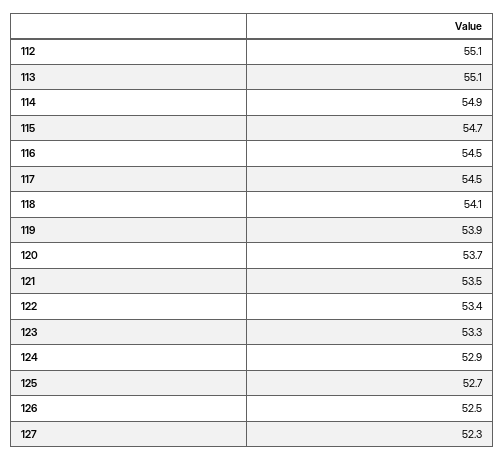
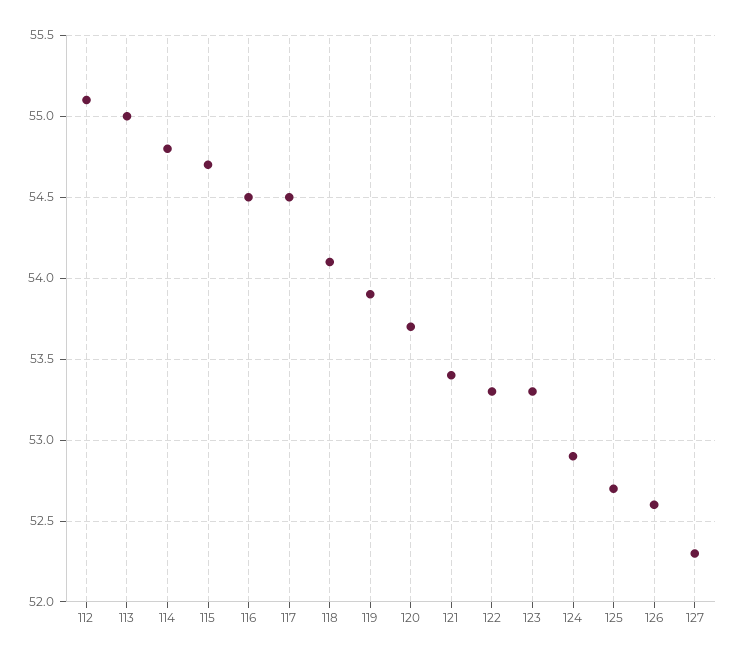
113: 55.1 -> 55
114: 54.9 -> 54.8
121: 53.5 -> 53.4
122: 53.4 -> 53.3
126: 52.5 -> 52.6

